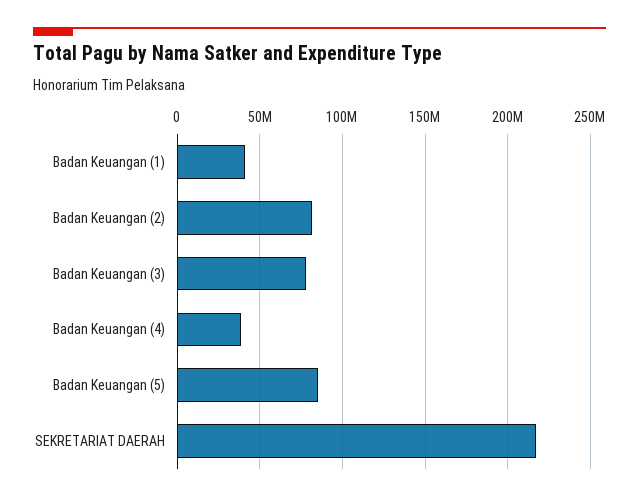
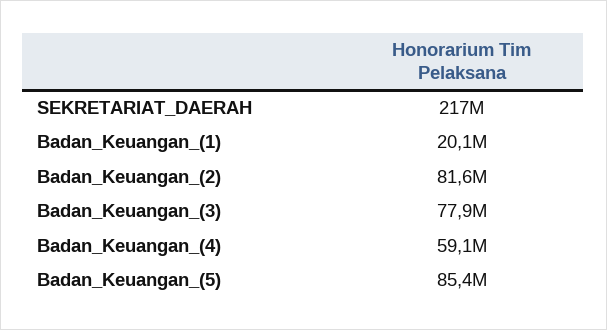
Badan Keuangan (1): 40000000 -> 20100000
Badan Keuangan (4): 40000000 -> 59100000

